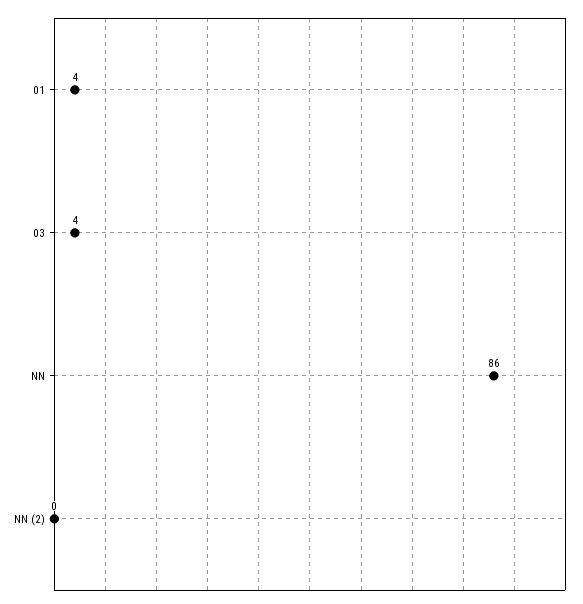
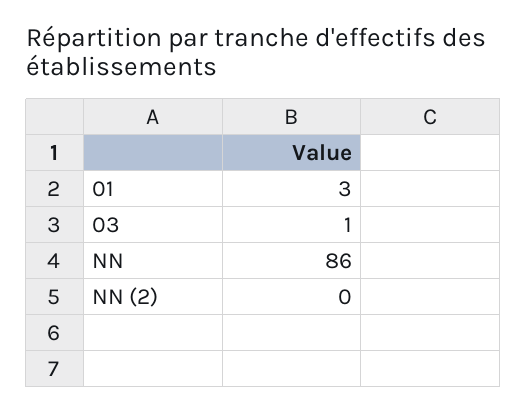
01: 4 -> 3
03: 4 -> 1

